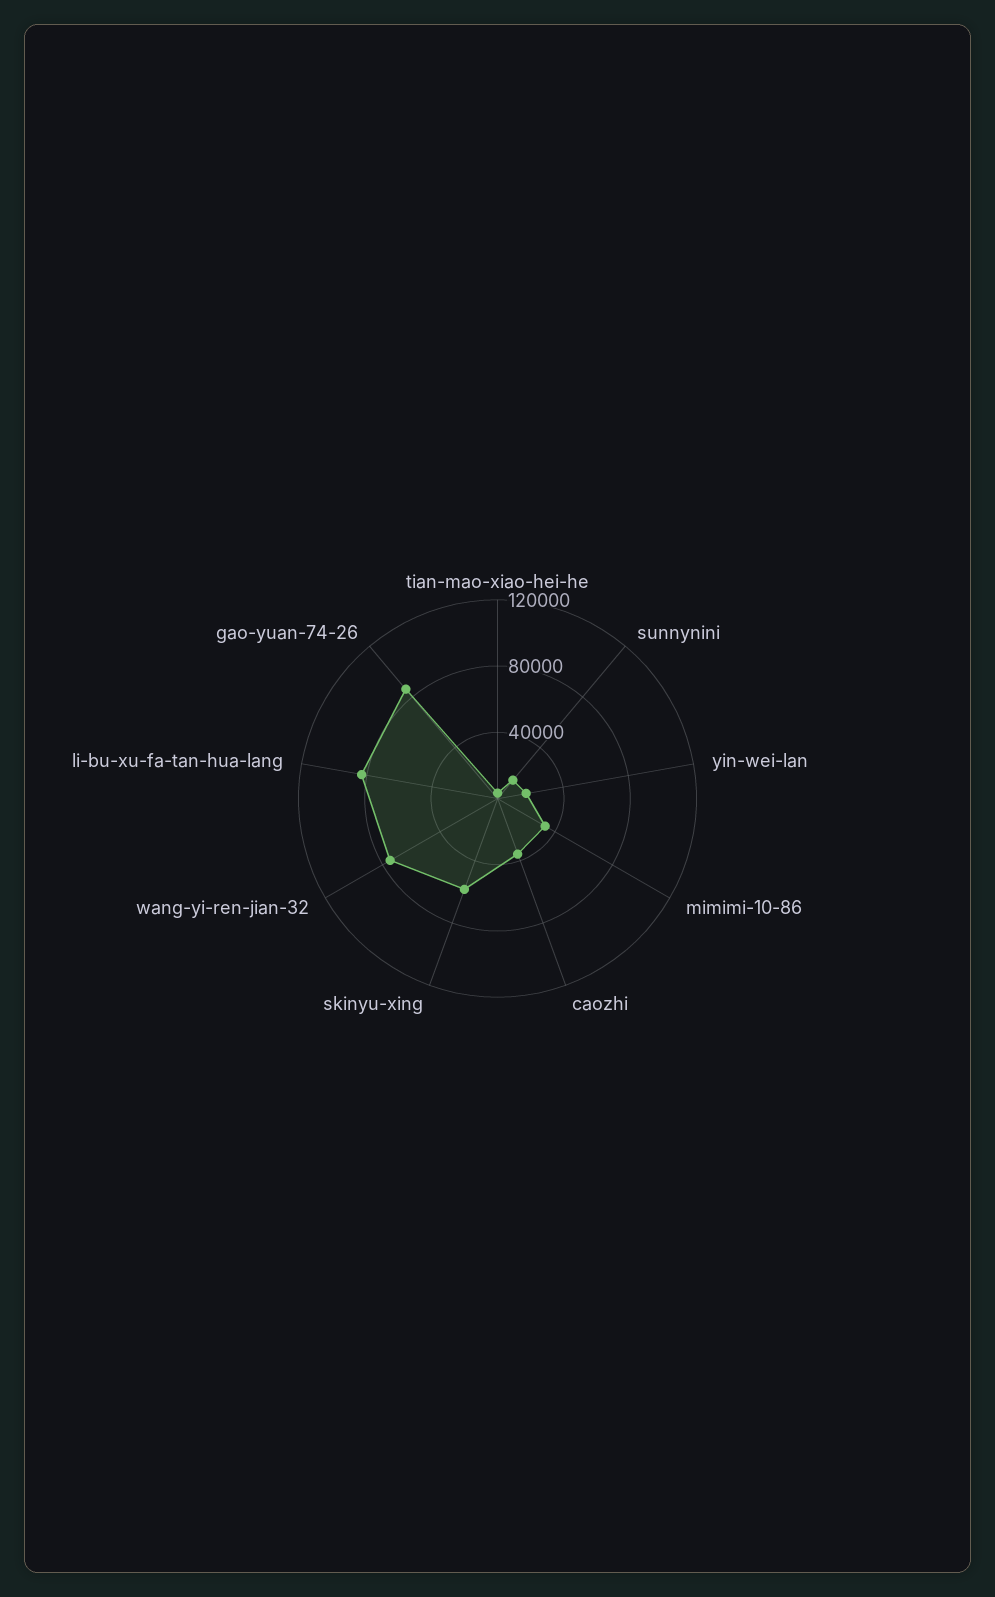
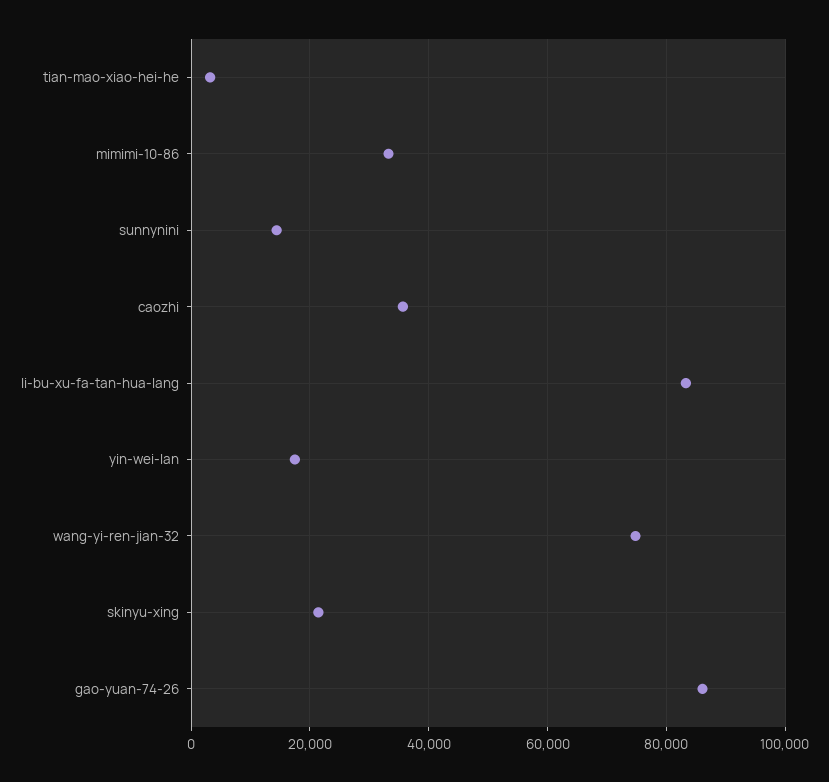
skinyu-xing: 60000 -> 22000

